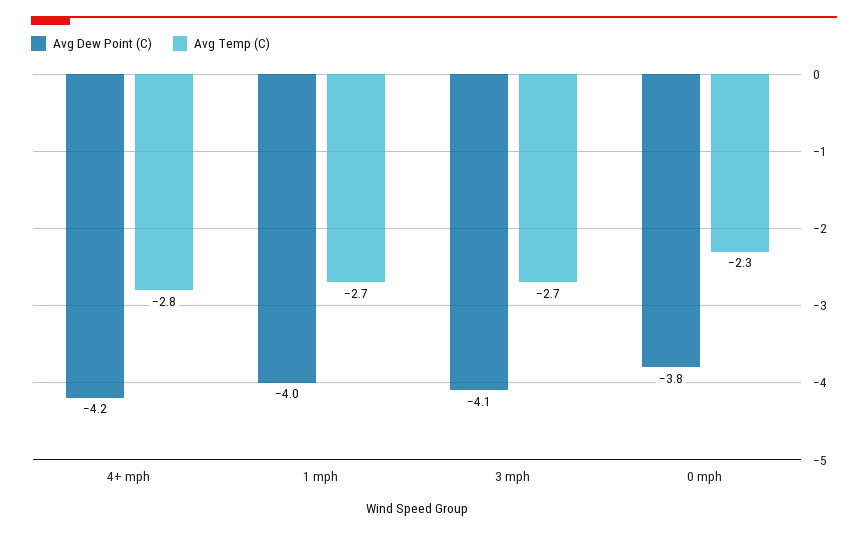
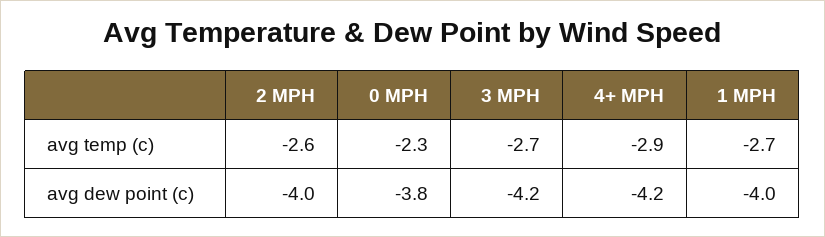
Avg Temp (C), 4+ mph: -2.8 -> -2.9
Avg Dew Point (C), 3 mph: -4.1 -> -4.2
Avg Temp (C), 2 MPH: none -> -2.6
Avg Dew Point (C), 2 MPH: none -> -4

